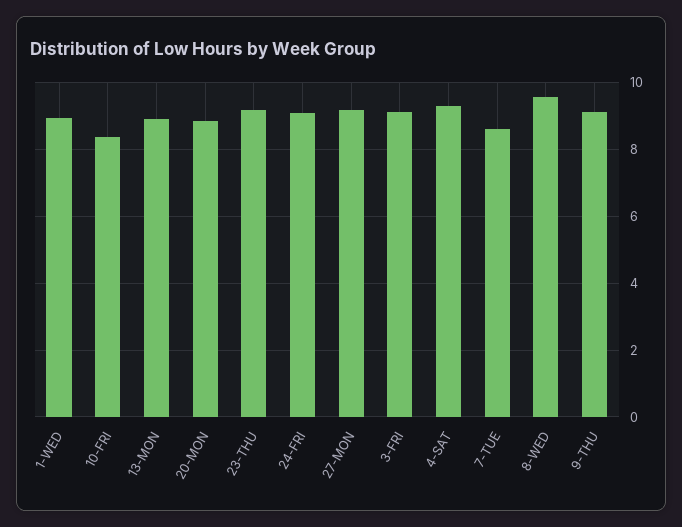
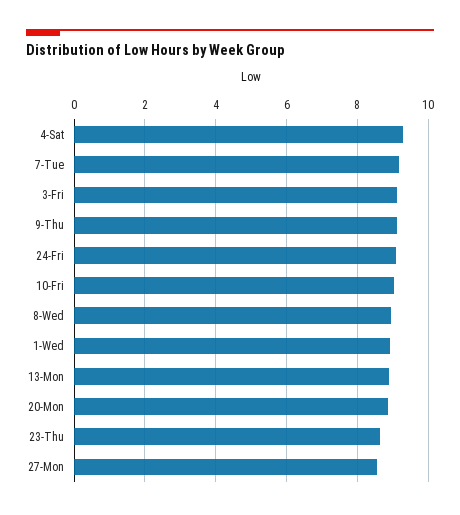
10-FRI: 8.4 -> 9
23-THU: 9.2 -> 8.6
27-MON: 9.2 -> 8.6
7-TUE: 8.6 -> 9.2
8-WED: 9.6 -> 9

